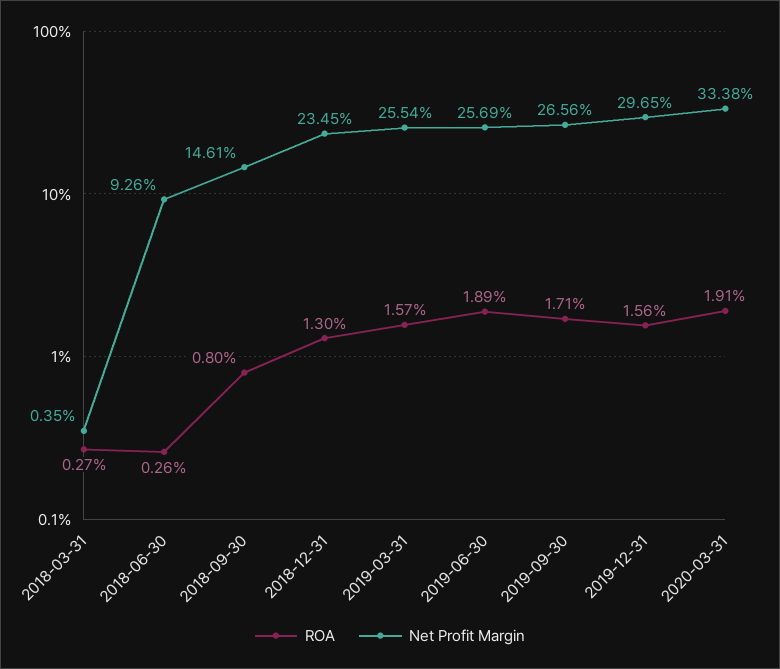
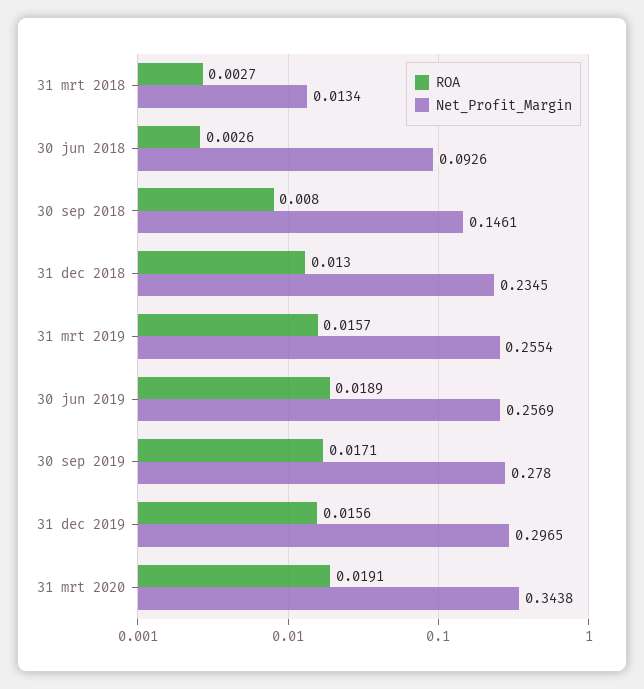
Net Profit Margin, 2018-03-31: 0.0035 -> 0.0134
Net Profit Margin, 2019-09-30: 0.2656 -> 0.278
Net Profit Margin, 2020-03-31: 0.3338 -> 0.3438

